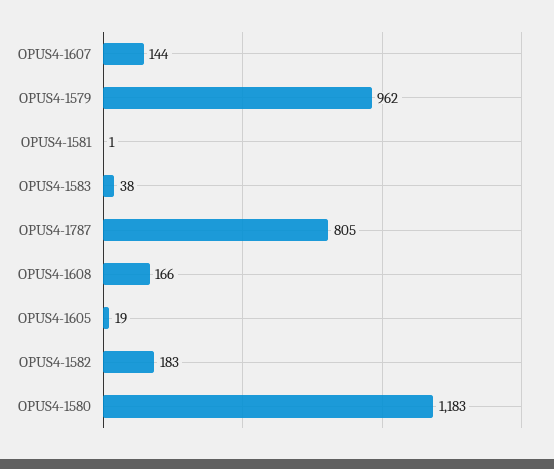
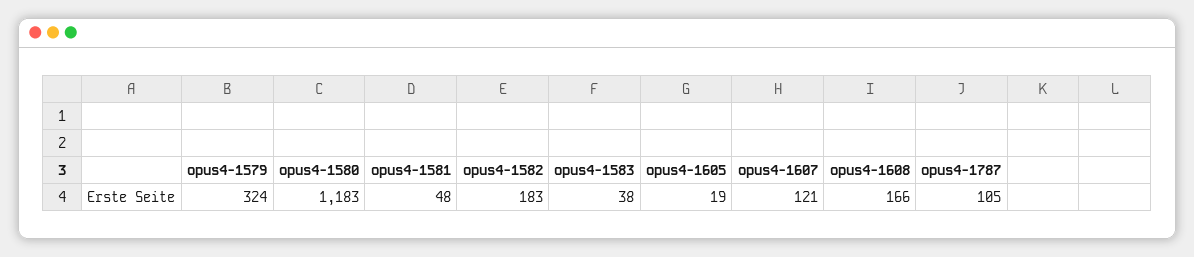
OPUS4-1607: 144 -> 121
OPUS4-1579: 962 -> 324
OPUS4-1581: 1 -> 48
OPUS4-1787: 805 -> 105

